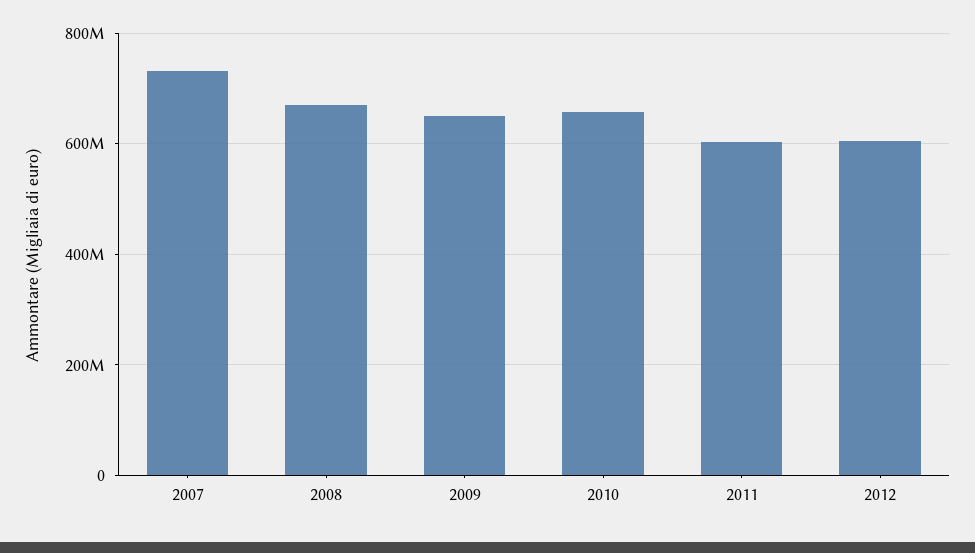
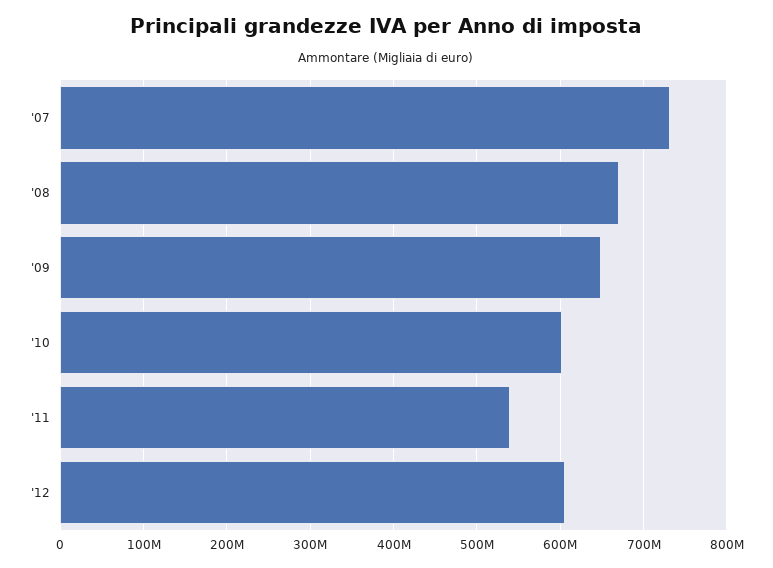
2010: 660000000 -> 600000000
2011: 600000000 -> 540000000

